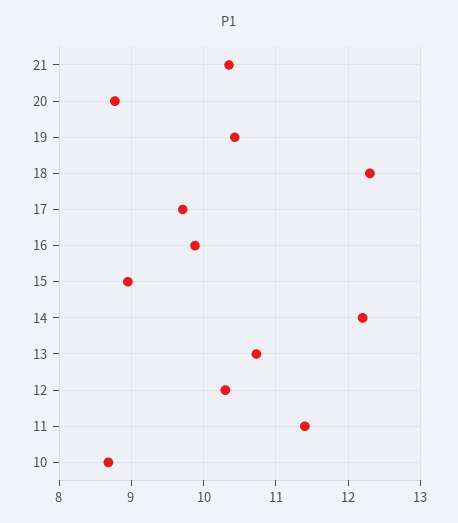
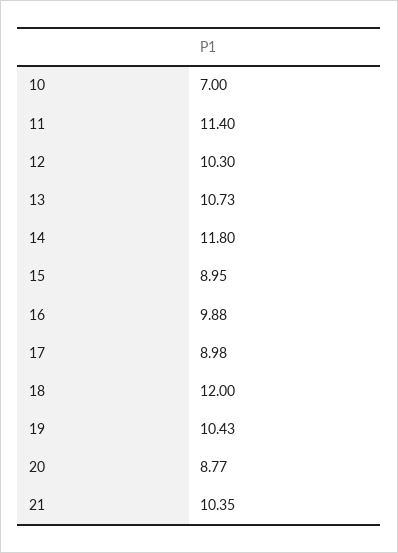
18: 12.3 -> 12
17: 9.7 -> 8.98
14: 12.2 -> 11.8
10: 8.7 -> 7

